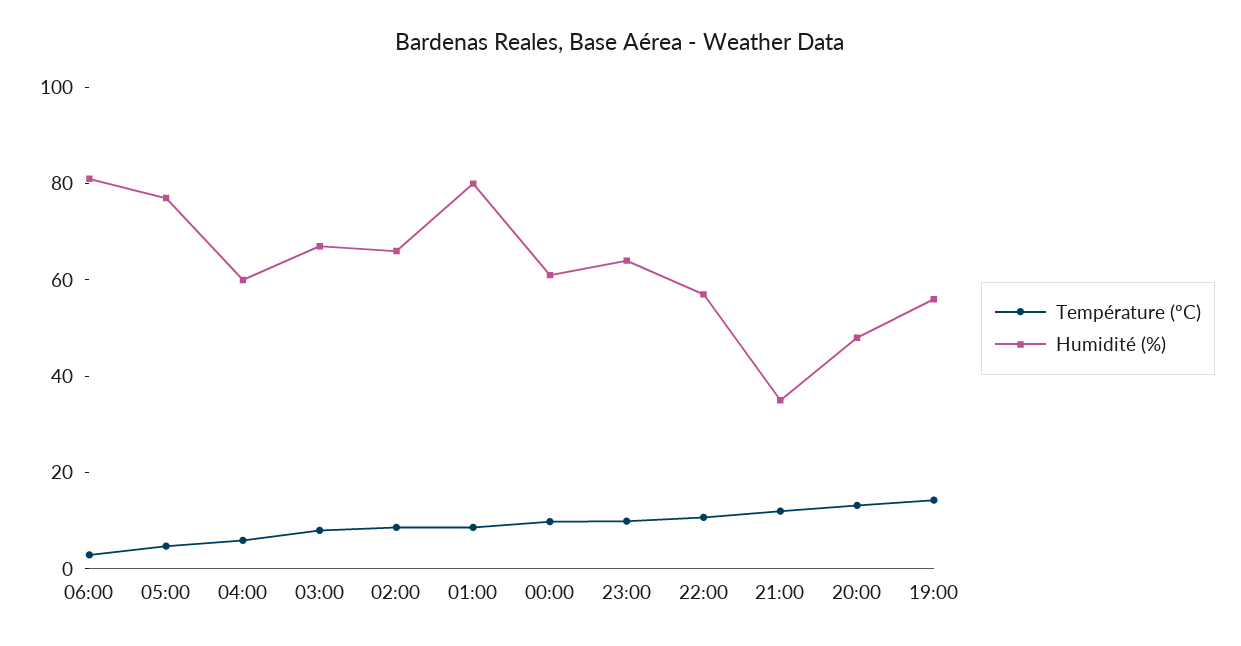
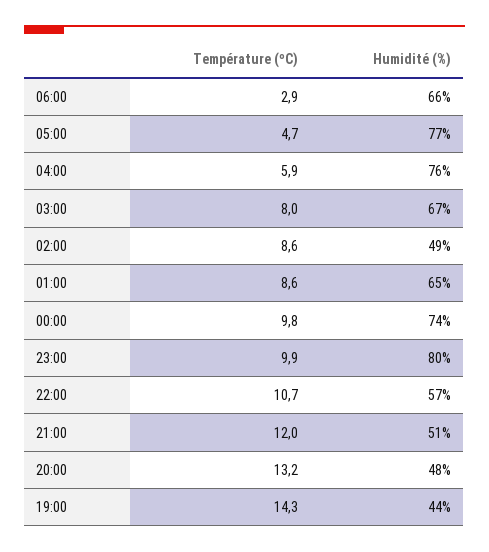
Humidité (%), 06:00: 80 -> 66
Humidité (%), 04:00: 60 -> 76
Humidité (%), 02:00: 65 -> 49
Humidité (%), 01:00: 80 -> 65
Humidité (%), 00:00: 60 -> 74
Humidité (%), 23:00: 65 -> 80
Humidité (%), 21:00: 35 -> 51
Humidité (%), 19:00: 55 -> 44

